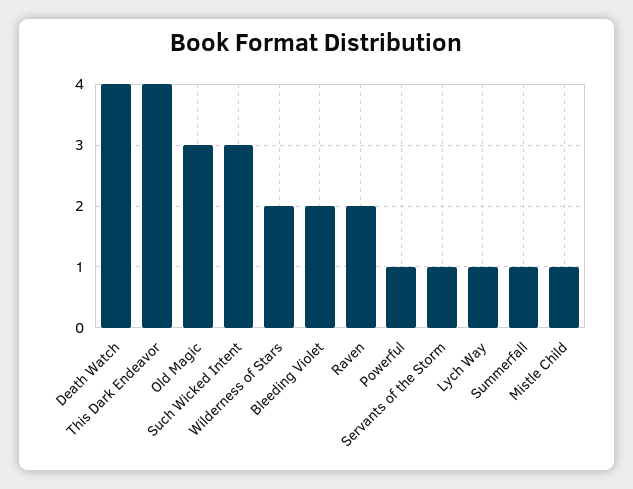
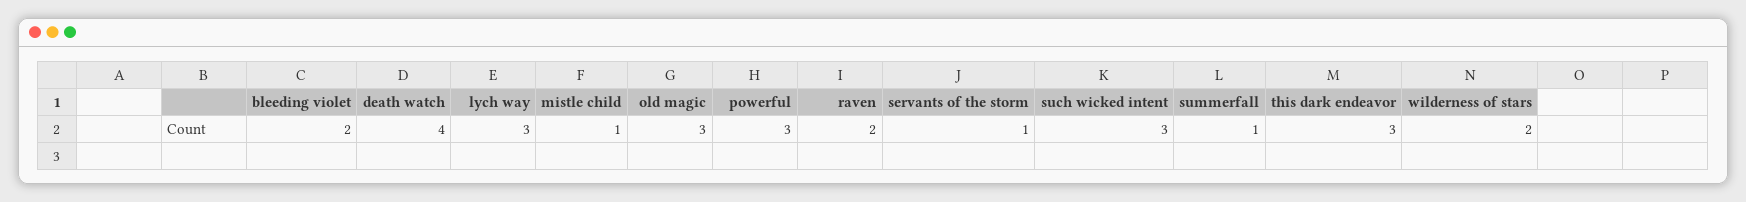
This Dark Endeavor: 4 -> 3
Powerful: 1 -> 3
Lych Way: 1 -> 3

